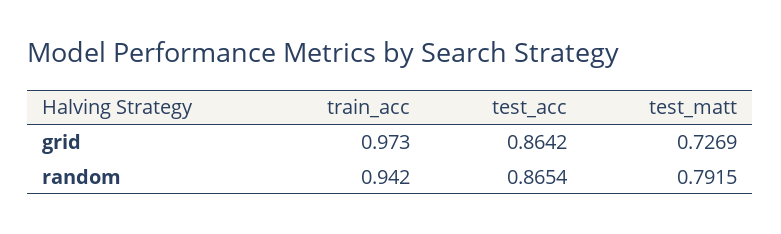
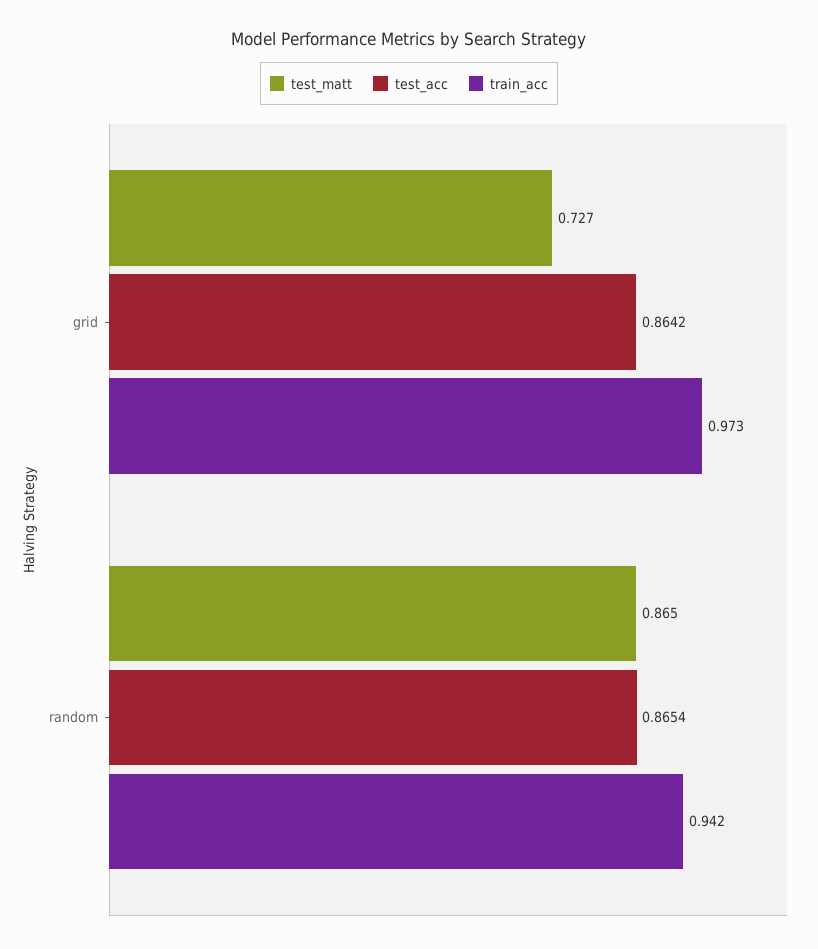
test_matt, random: 0.7915 -> 0.865

